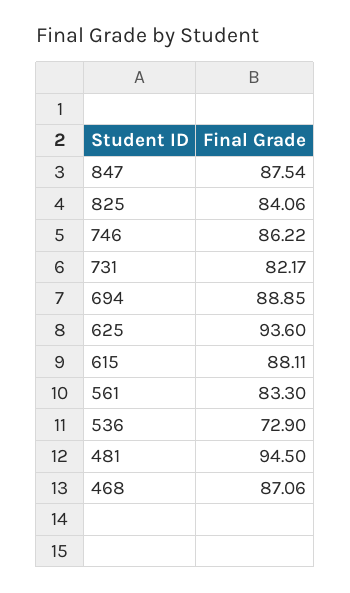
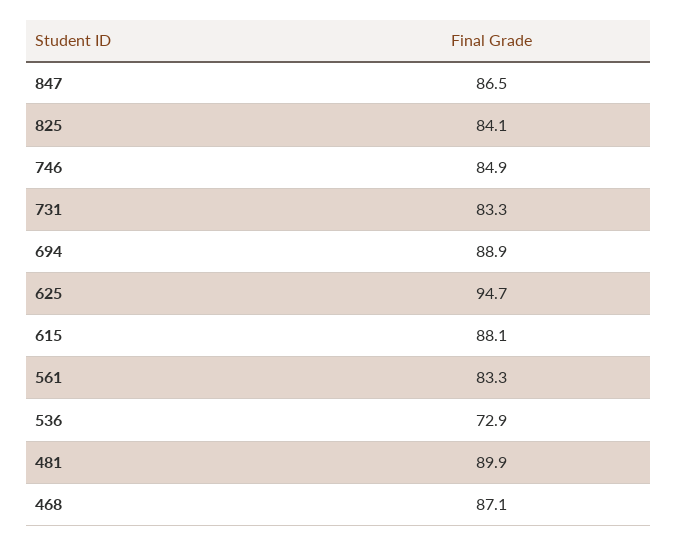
847: 87.54 -> 86.5
746: 86.22 -> 84.9
731: 82.17 -> 83.3
625: 93.6 -> 94.7
481: 94.5 -> 89.9

